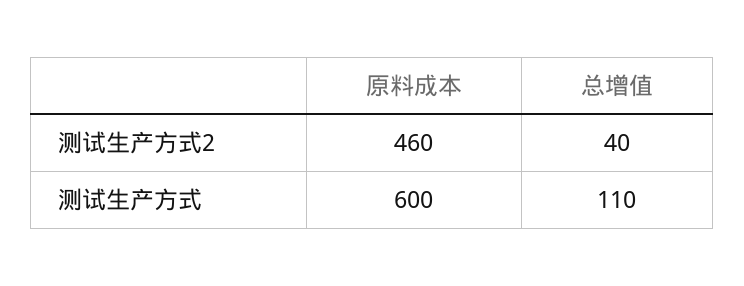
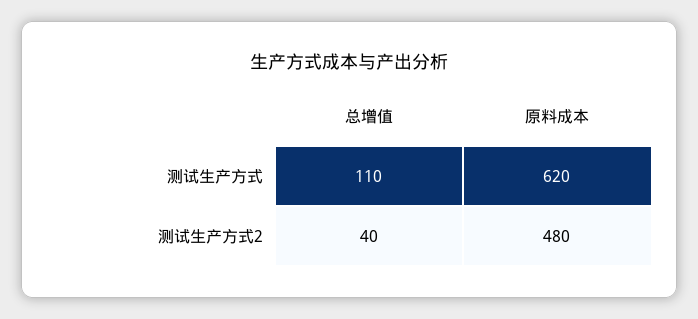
原料成本, 测试生产方式2: 460 -> 480
原料成本, 测试生产方式: 600 -> 620

